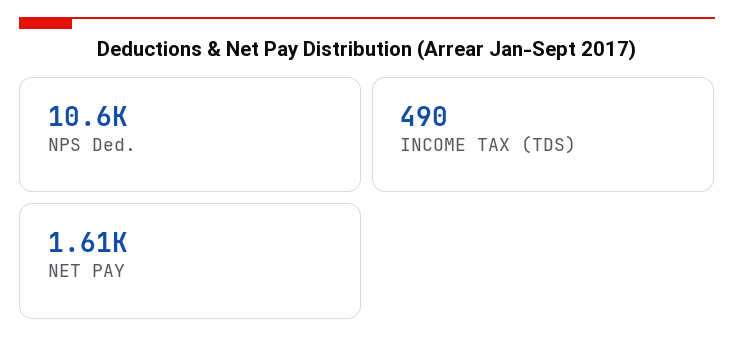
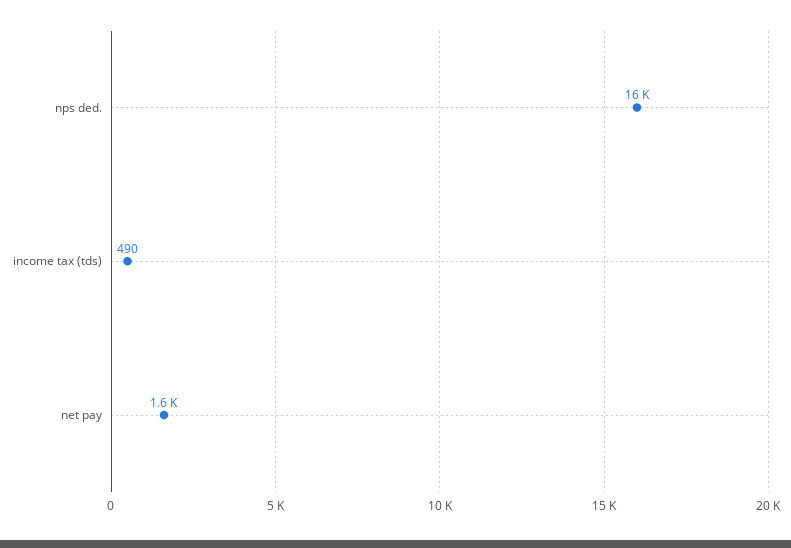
NPS Ded.: 10600 -> 16000

